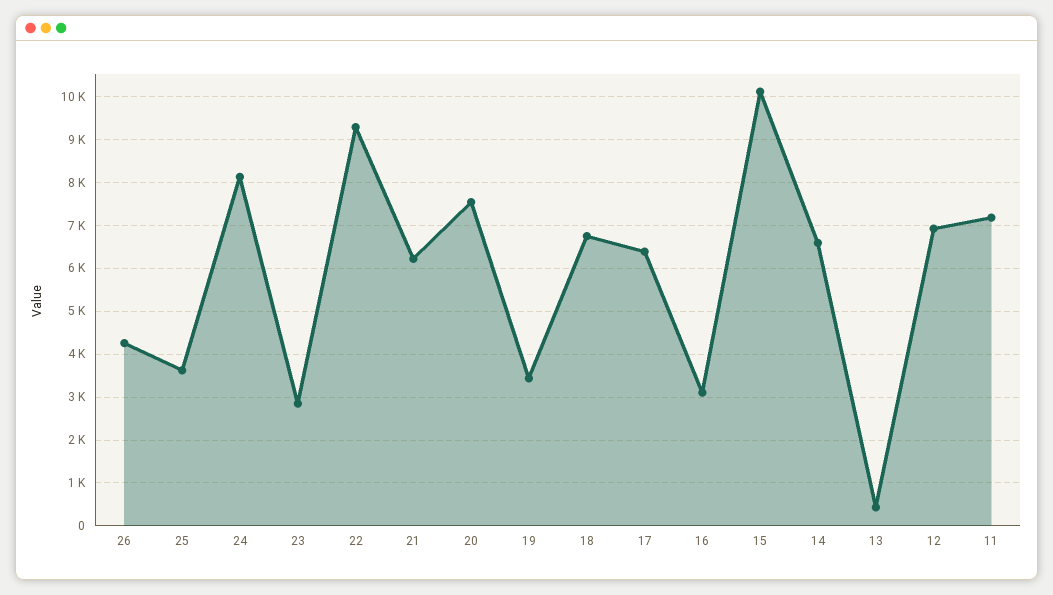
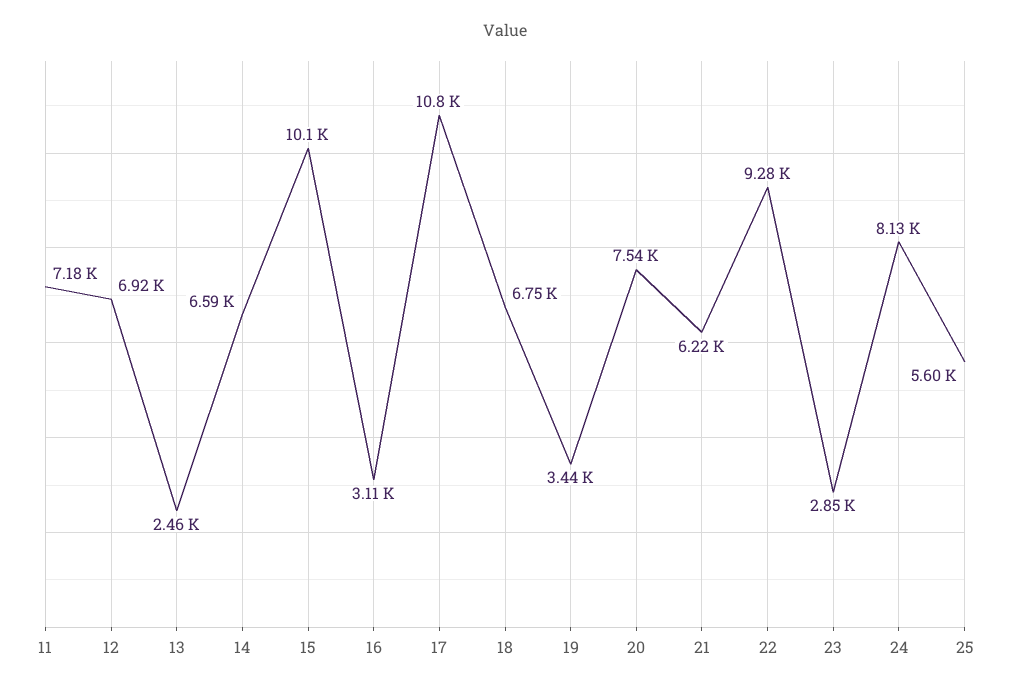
26: 4200 -> none
25: 3600 -> 5600
17: 6400 -> 10800
13: 400 -> 2460

